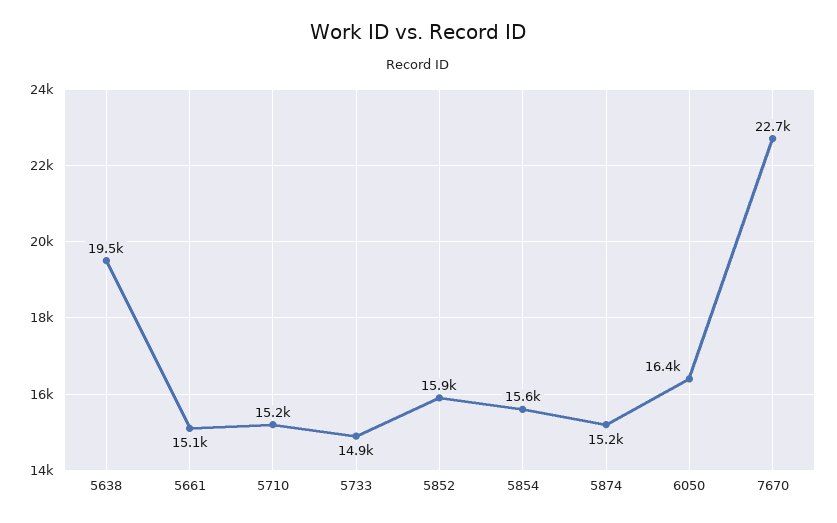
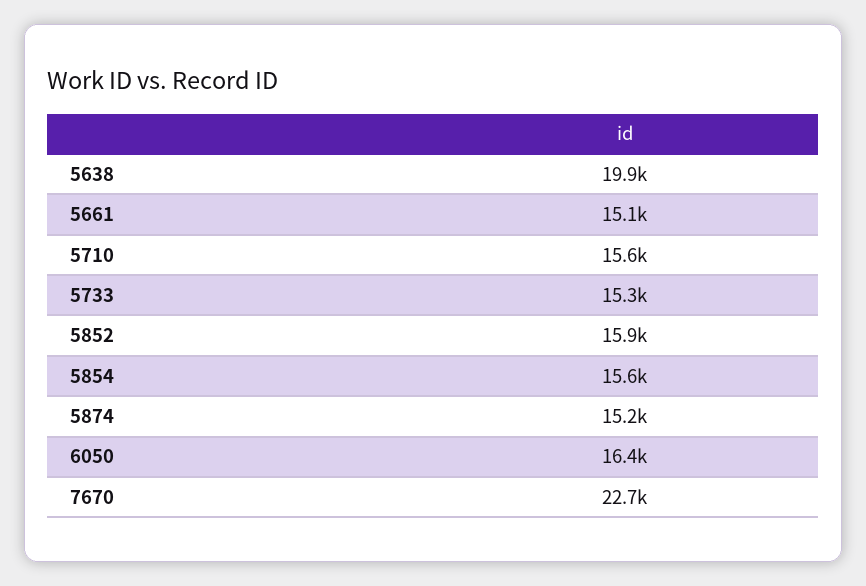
5638: 19500 -> 19900
5710: 15200 -> 15600
5733: 14900 -> 15300

